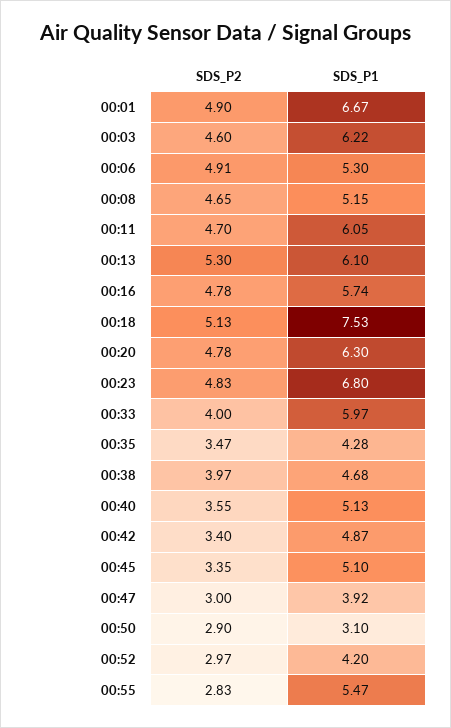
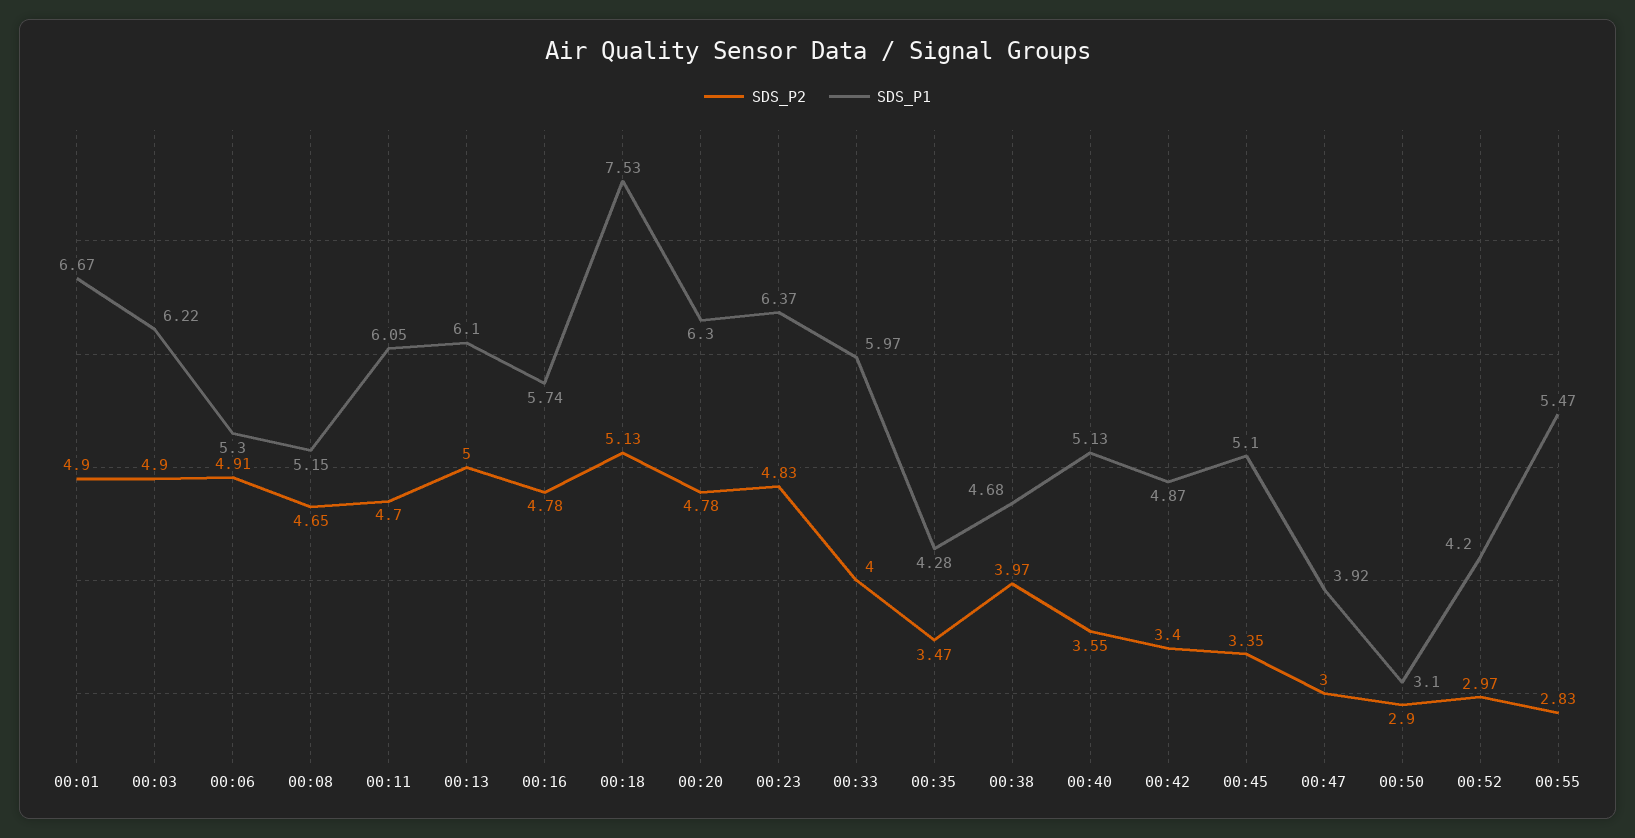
SDS_P2, 00:03: 4.6 -> 4.9
SDS_P2, 00:13: 5.3 -> 5
SDS_P1, 00:23: 6.8 -> 6.37

